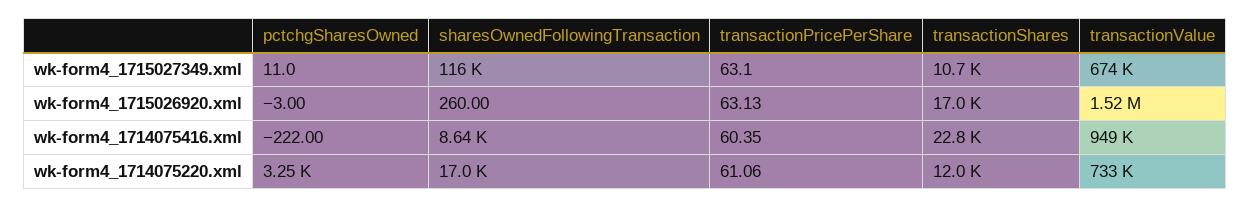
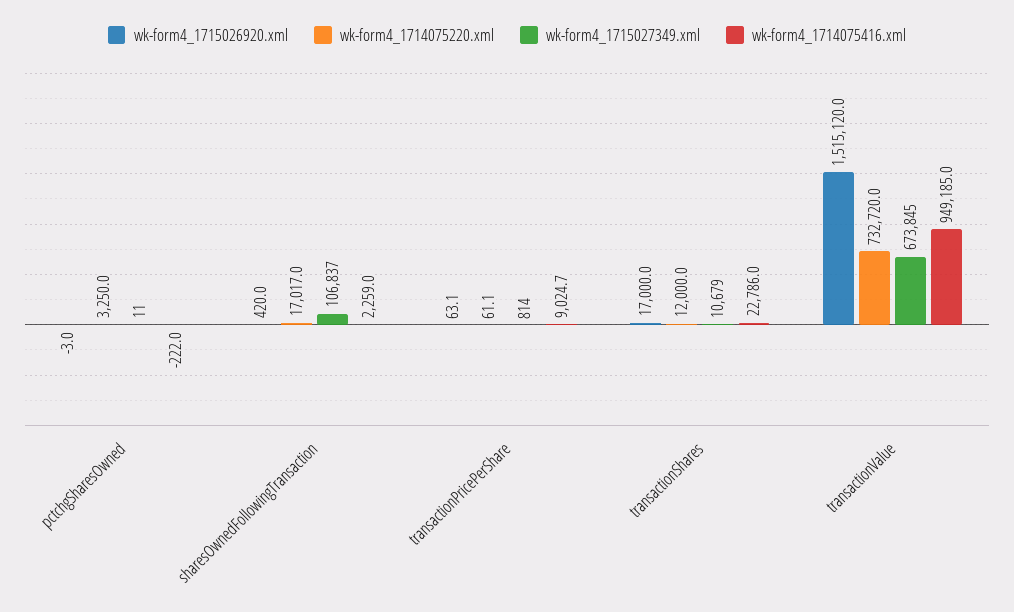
wk-form4_1715027349.xml, sharesOwnedFollowingTransaction: 116000 -> 106837
wk-form4_1715027349.xml, transactionPricePerShare: 63.1 -> 814
wk-form4_1715026920.xml, sharesOwnedFollowingTransaction: 260 -> 420
wk-form4_1714075416.xml, sharesOwnedFollowingTransaction: 8640 -> 2259
wk-form4_1714075416.xml, transactionPricePerShare: 60.35 -> 9024.7

